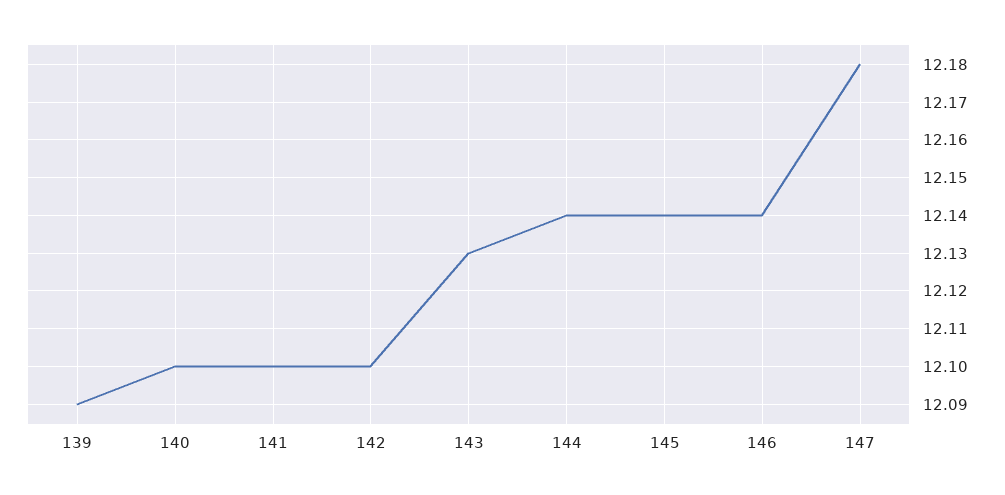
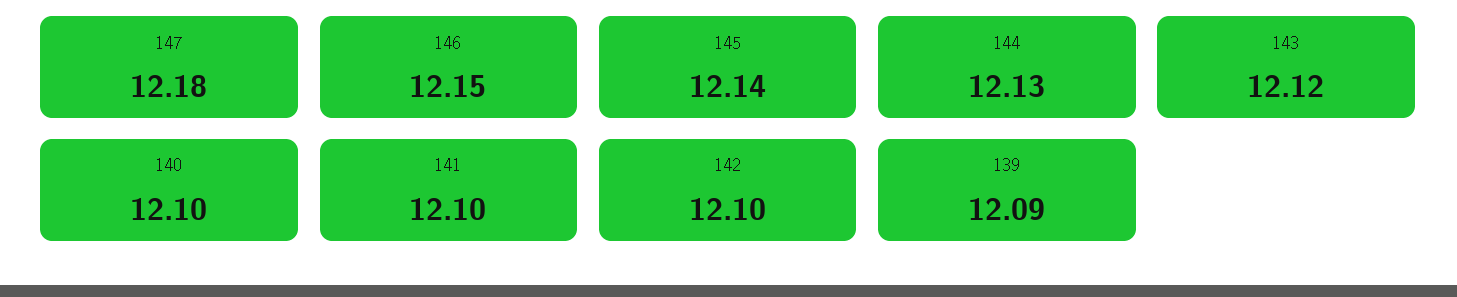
143: 12.13 -> 12.12
144: 12.14 -> 12.13
146: 12.14 -> 12.15

